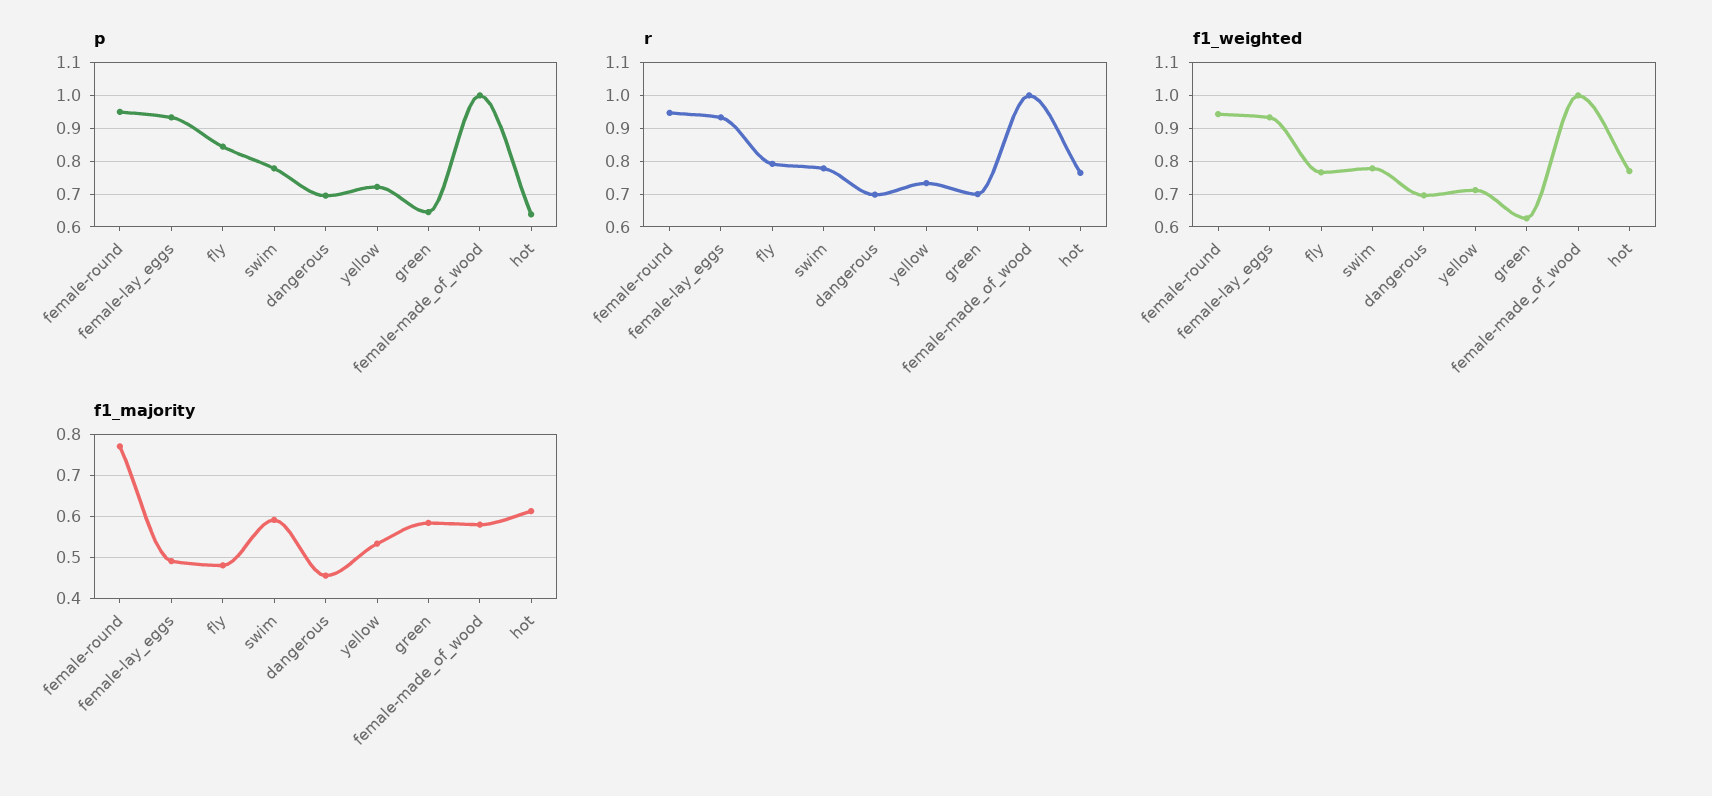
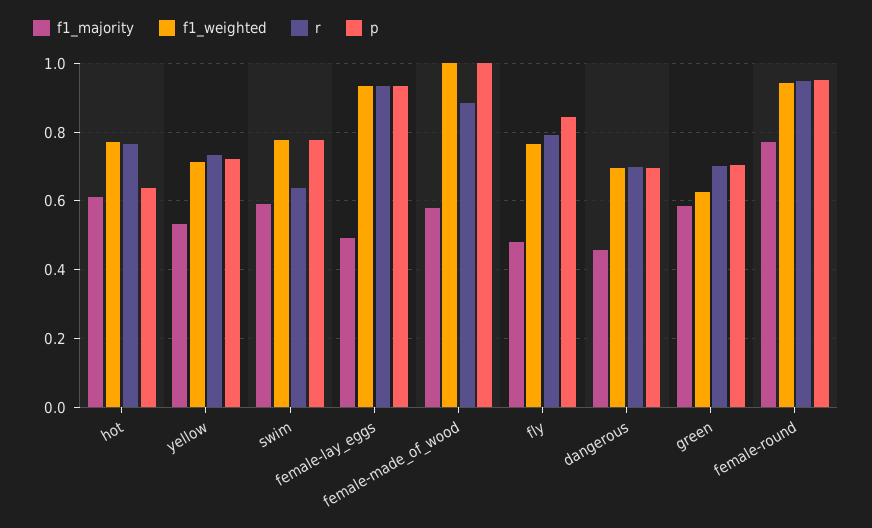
p, green: 0.64 -> 0.7
r, swim: 0.78 -> 0.64
r, female-made_of_wood: 1 -> 0.88

